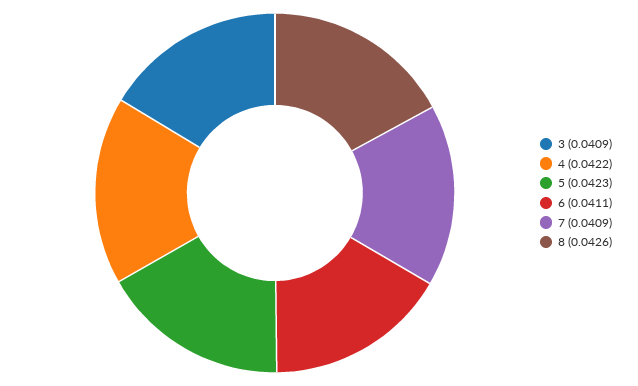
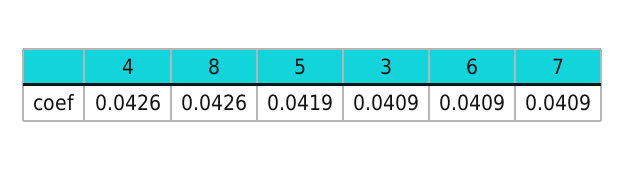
4: 0.0422 -> 0.0426
5: 0.0423 -> 0.0419
6: 0.0411 -> 0.0409

